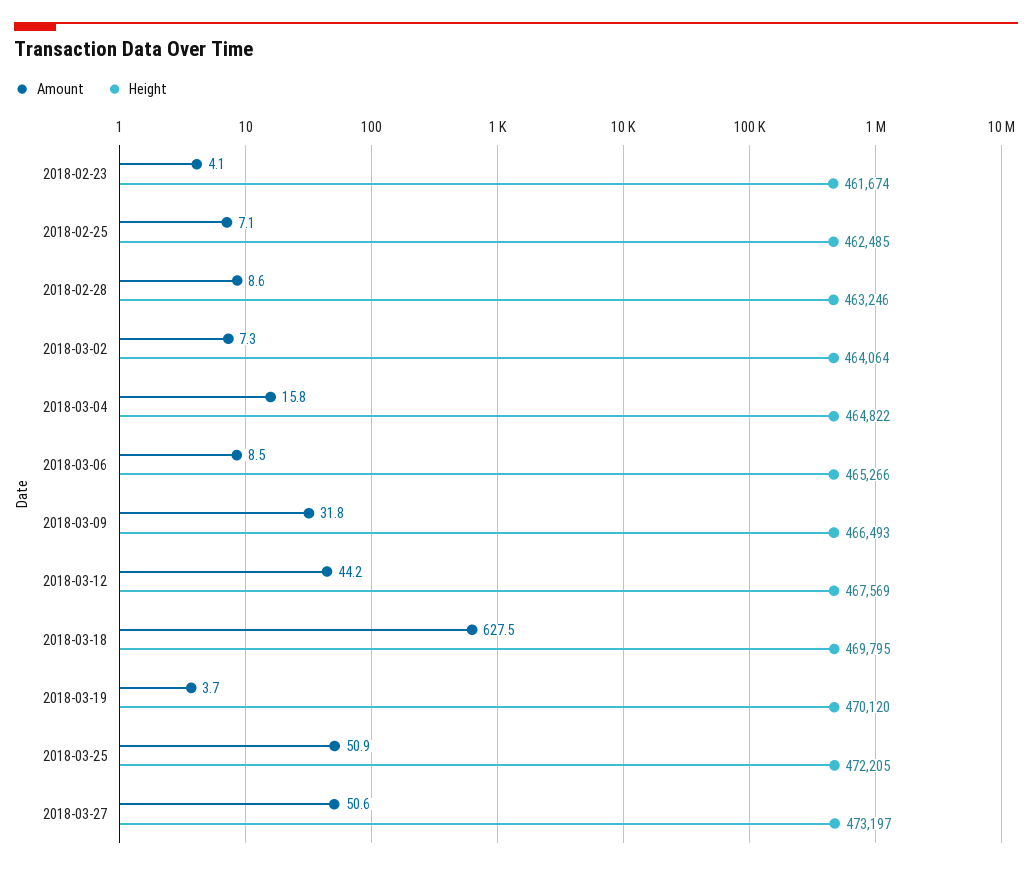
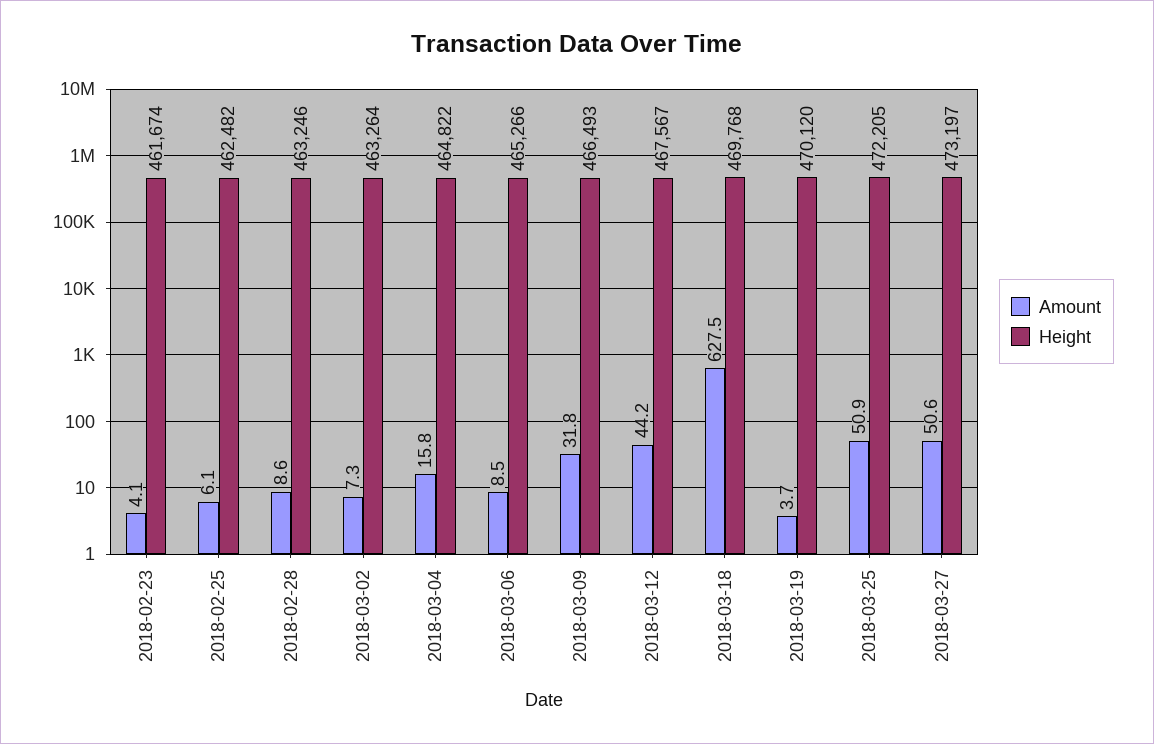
Amount, 2018-02-25: 7.1 -> 6.1
Height, 2018-02-25: 462485 -> 462482
Height, 2018-03-02: 464064 -> 463264
Height, 2018-03-12: 467569 -> 467567
Height, 2018-03-18: 469795 -> 469768

